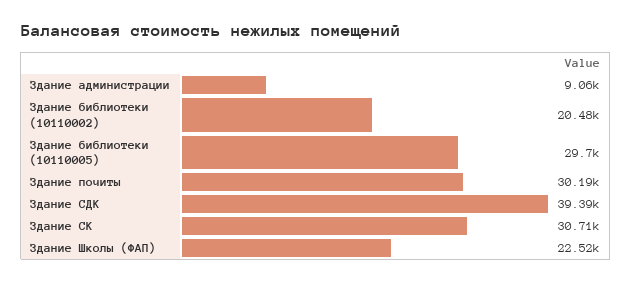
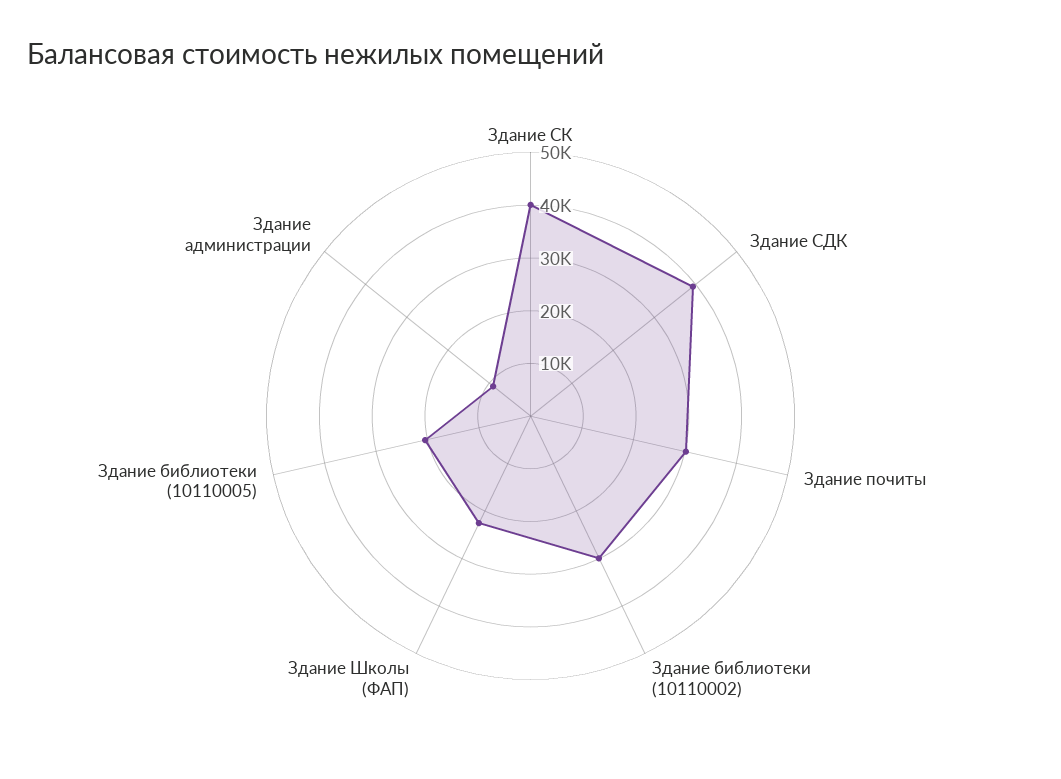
Здание библиотеки (10110002): 20480 -> 30000
Здание библиотеки (10110005): 29700 -> 20000
Здание СК: 30710 -> 40000

